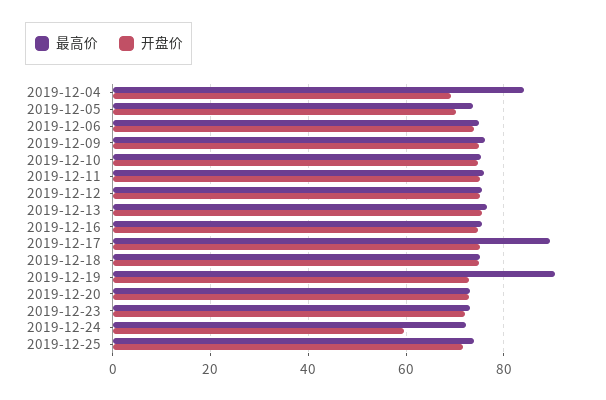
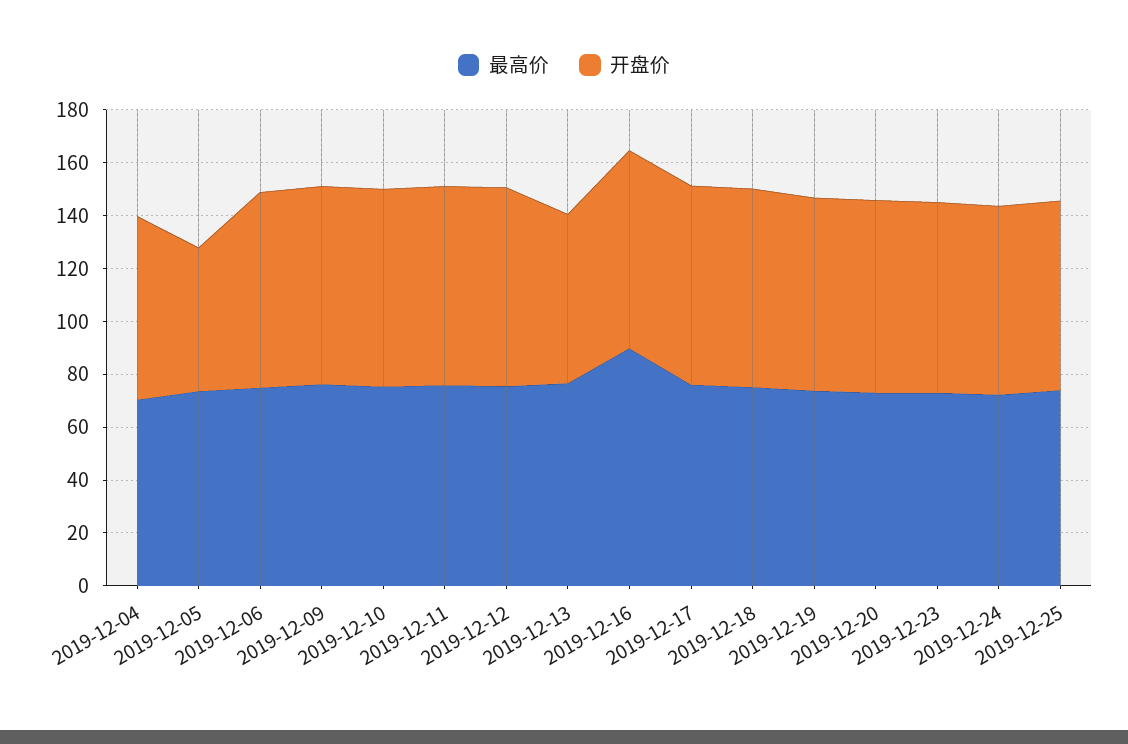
最高价, 2019-12-04: 84 -> 70
开盘价, 2019-12-05: 70 -> 55
开盘价, 2019-12-13: 76 -> 65
最高价, 2019-12-16: 76 -> 90
最高价, 2019-12-17: 90 -> 75
最高价, 2019-12-19: 90 -> 75
开盘价, 2019-12-24: 60 -> 70

